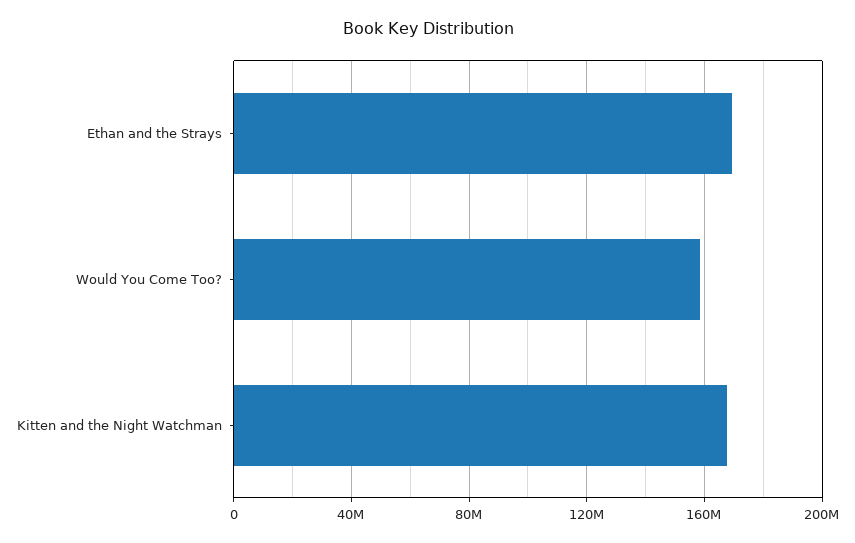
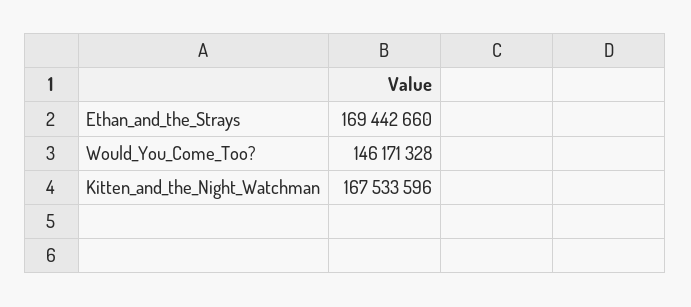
Would You Come Too?: 160000000 -> 146171328

